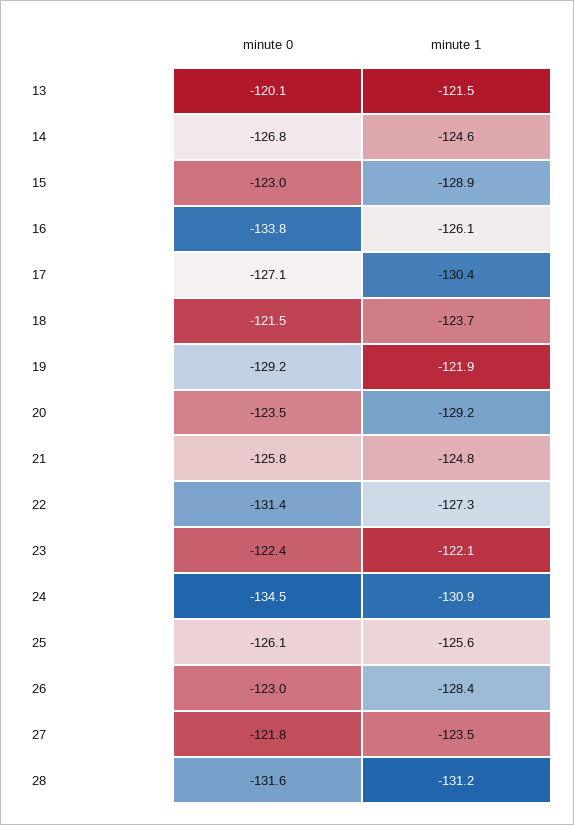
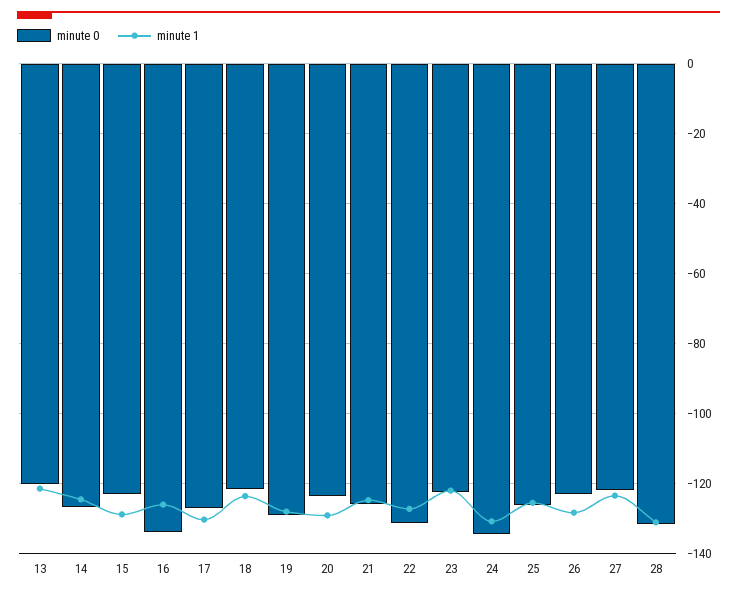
minute 1, 19: -121.9 -> -128

